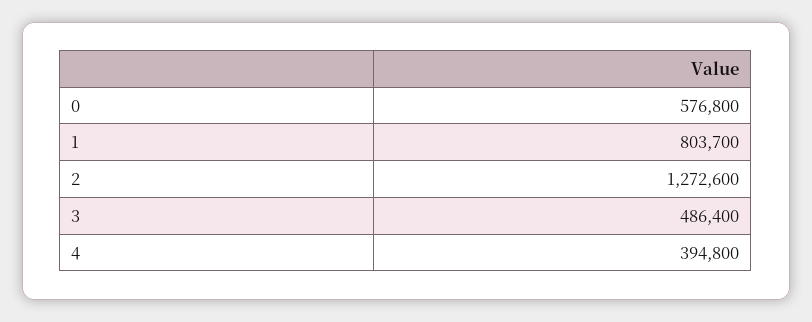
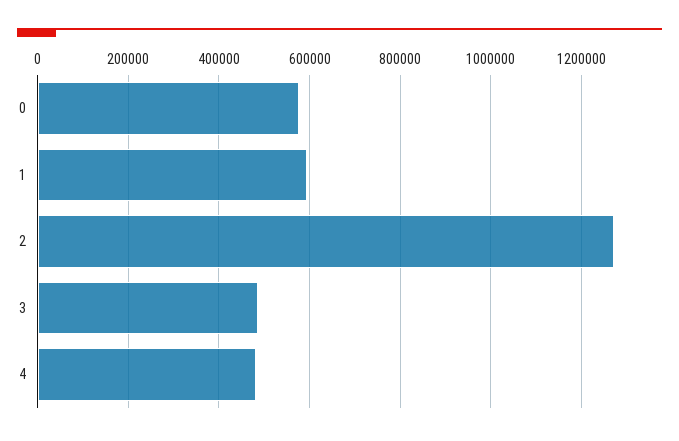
1: 803700 -> 600000
4: 394800 -> 480000

